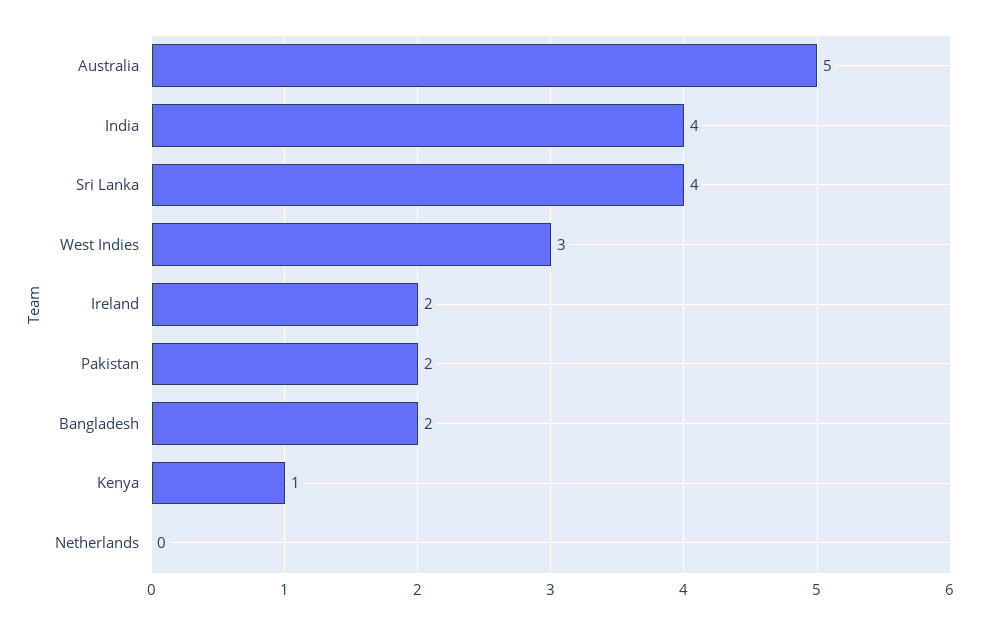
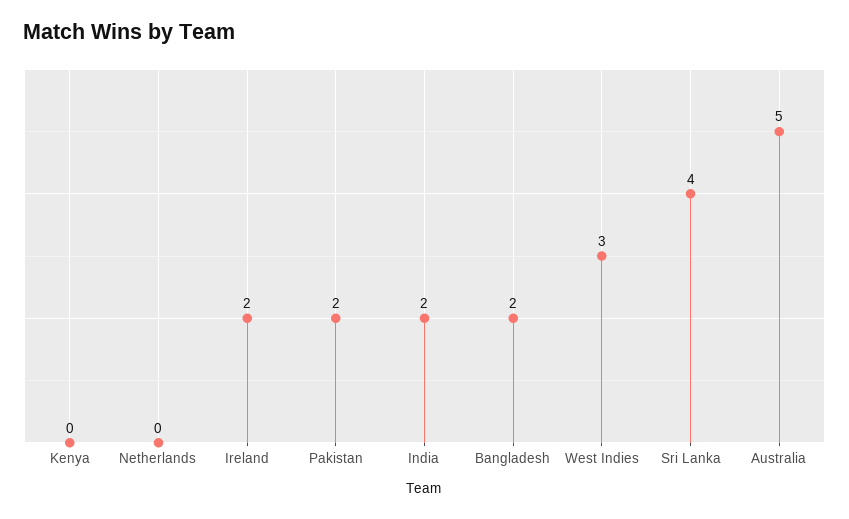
India: 4 -> 2
Kenya: 1 -> 0

